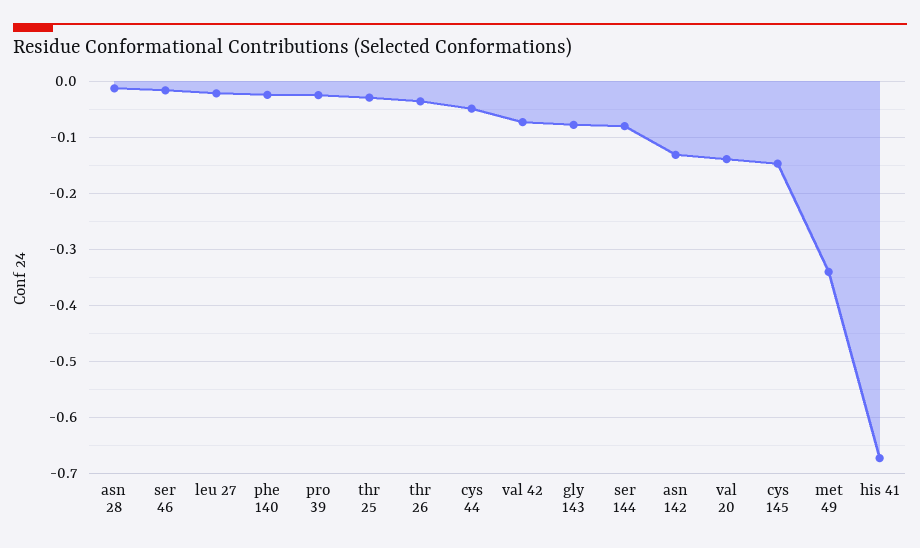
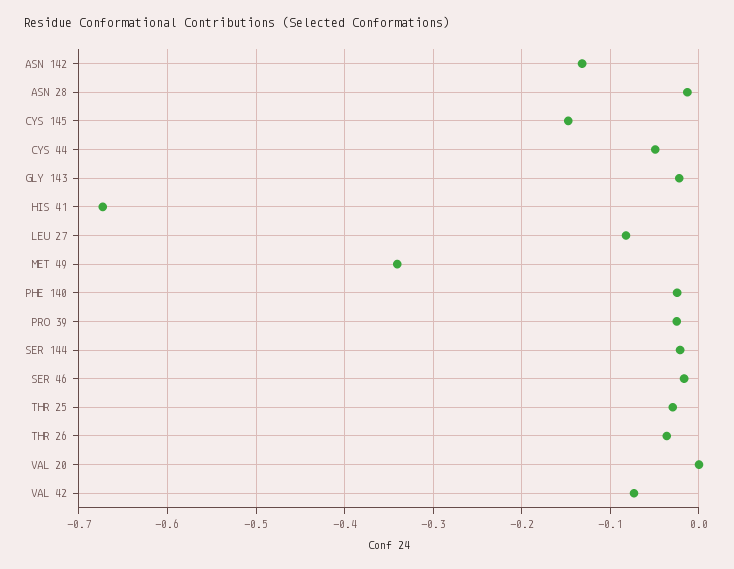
leu 27: -0.02 -> -0.08
gly 143: -0.08 -> -0.02
ser 144: -0.08 -> -0.02
val 20: -0.14 -> 0

